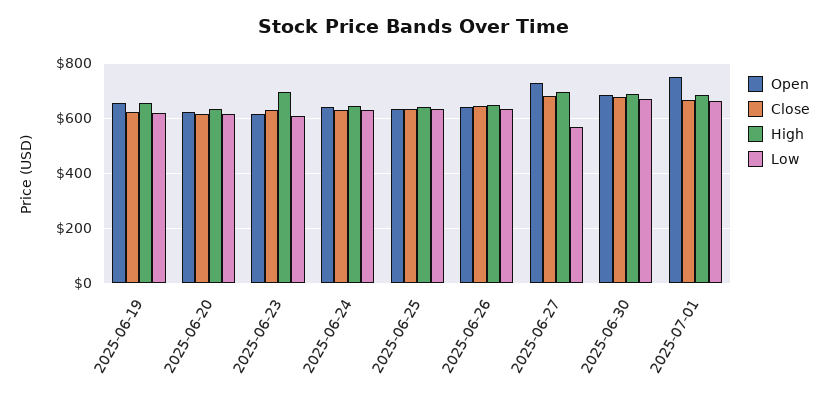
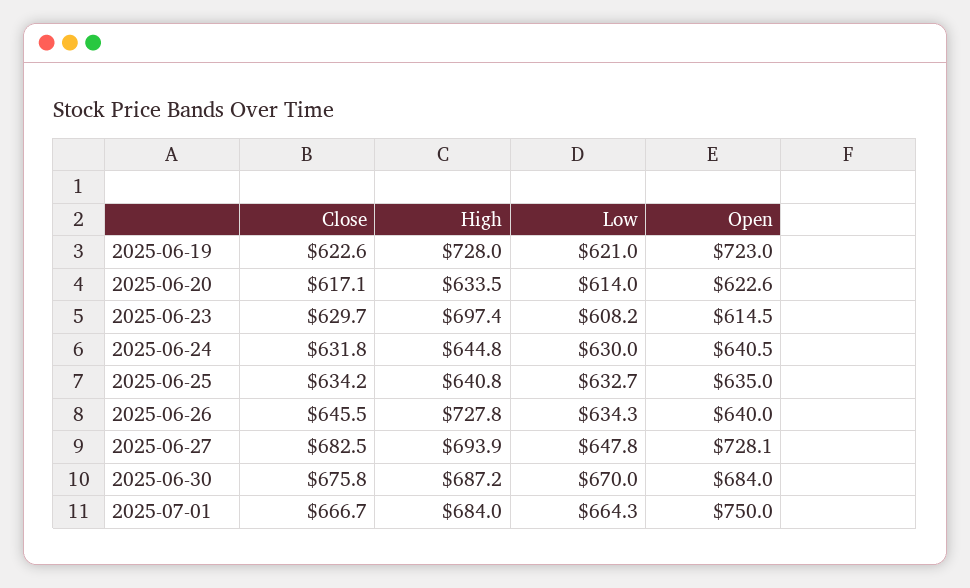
Open, 2025-06-19: 650 -> 723
High, 2025-06-19: 650 -> 728
High, 2025-06-26: 650 -> 727.8
Low, 2025-06-27: 575 -> 647.8

